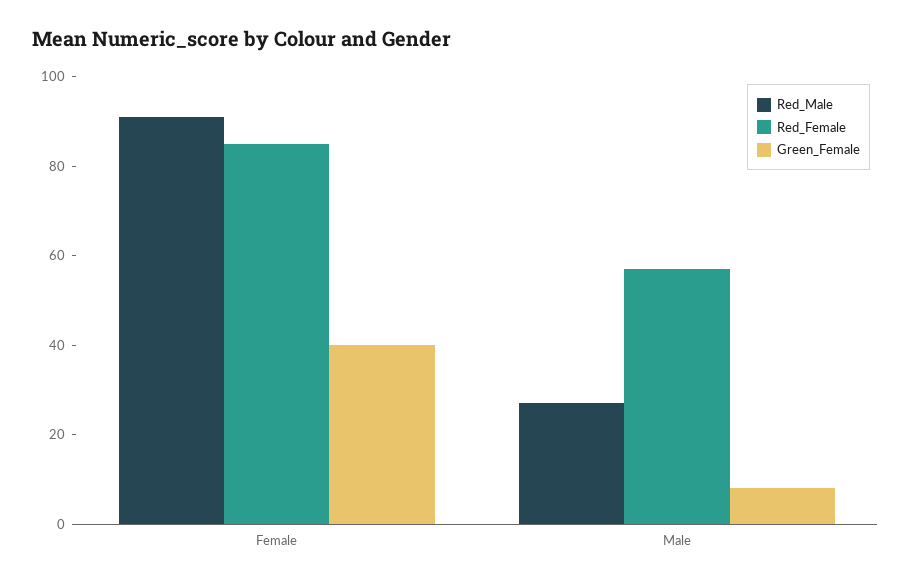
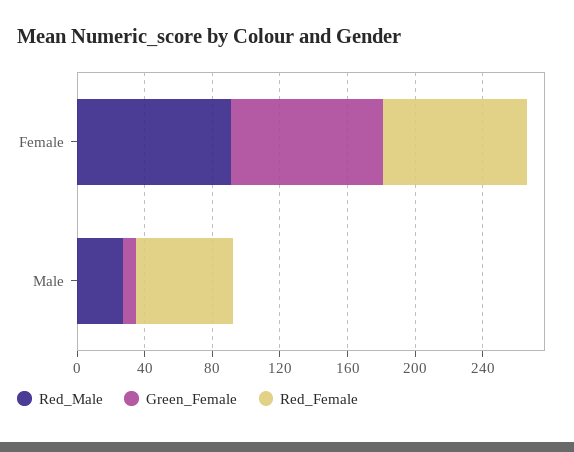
Green_Female, Female: 40 -> 90

